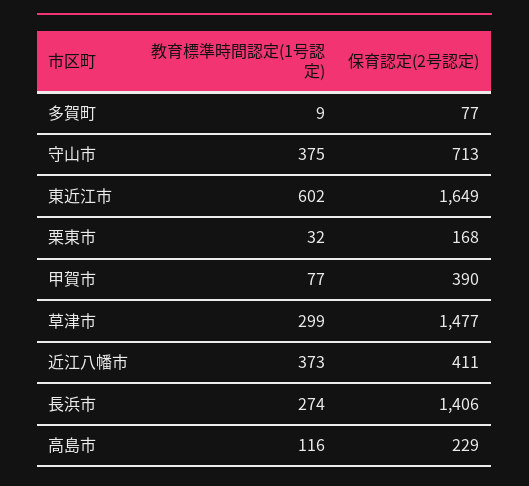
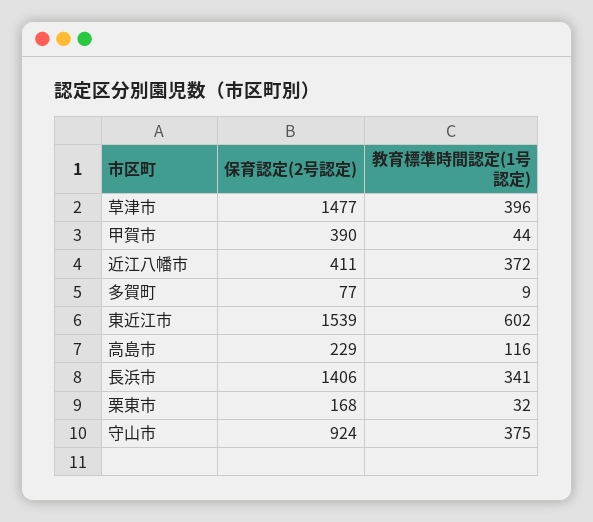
保育認定(2号認定), 守山市: 713 -> 924
保育認定(2号認定), 東近江市: 1649 -> 1539
教育標準時間認定(1号認定), 甲賀市: 77 -> 44
教育標準時間認定(1号認定), 草津市: 299 -> 396
教育標準時間認定(1号認定), 近江八幡市: 373 -> 372
教育標準時間認定(1号認定), 長浜市: 274 -> 341

